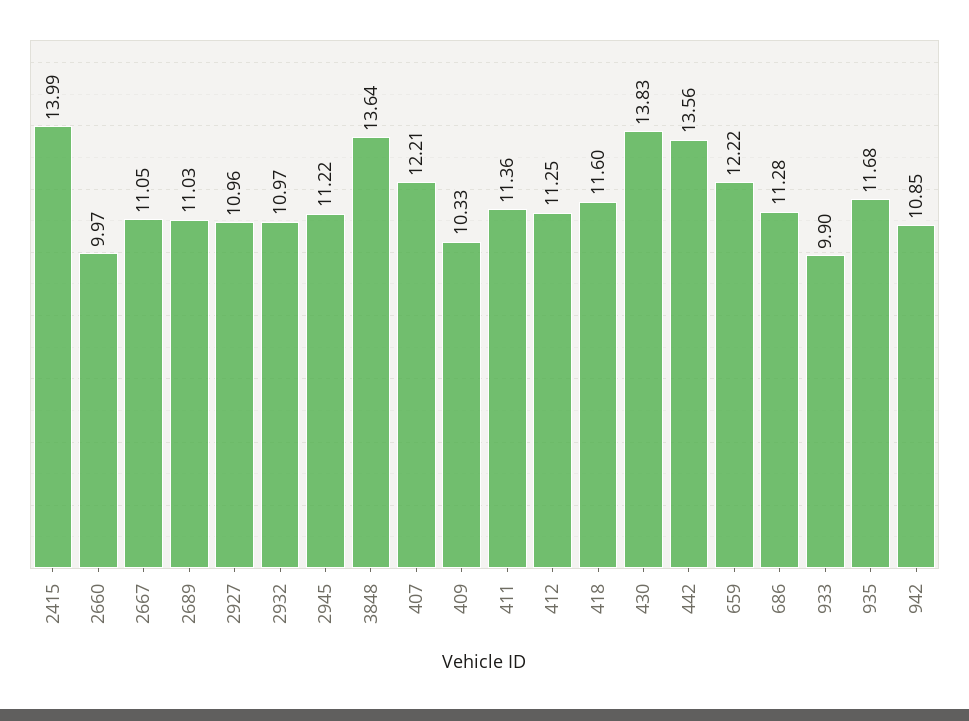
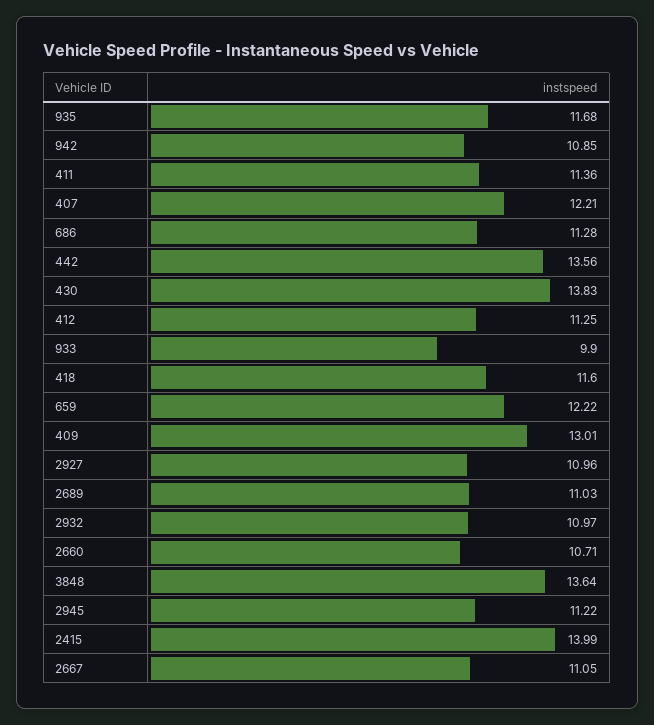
2660: 9.97 -> 10.71
409: 10.33 -> 13.01

